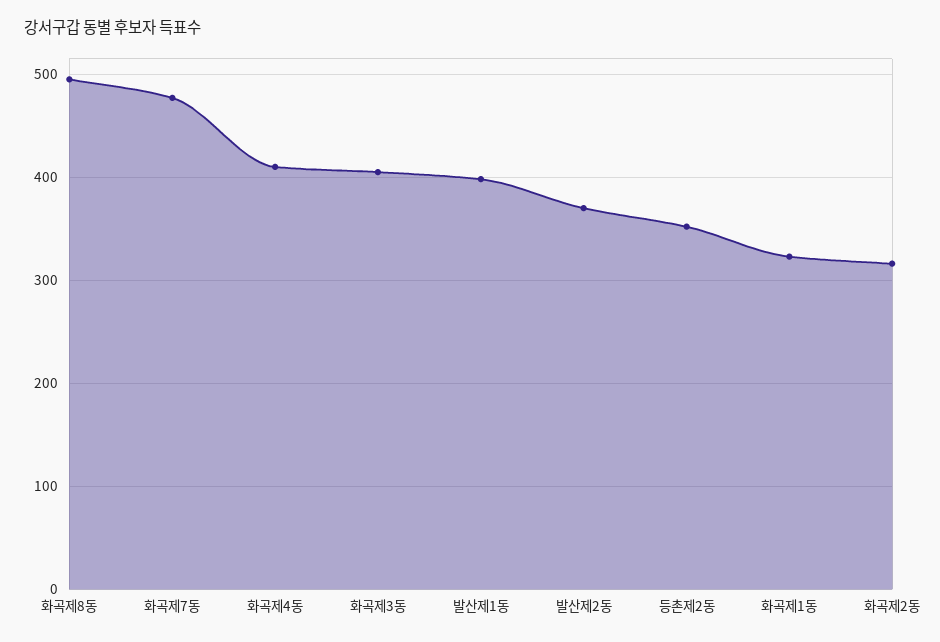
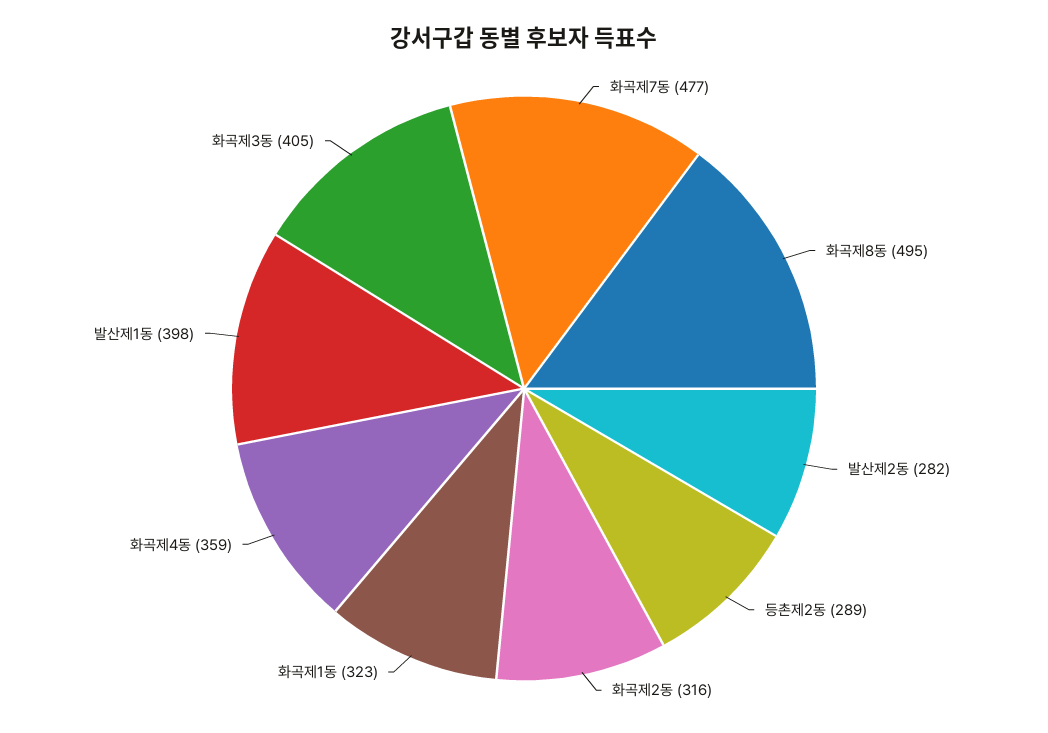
화곡제4동: 410 -> 359
발산제2동: 370 -> 282
등촌제2동: 350 -> 289

